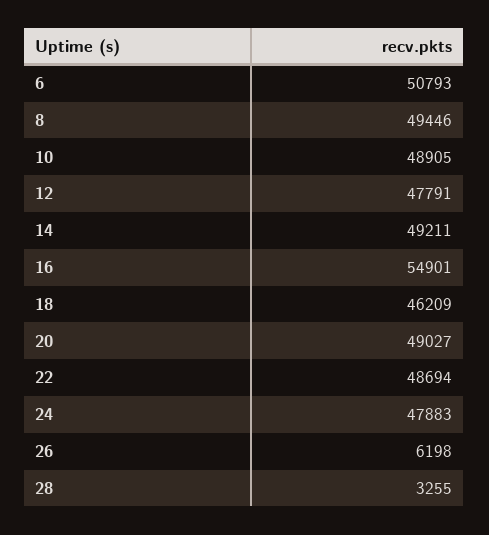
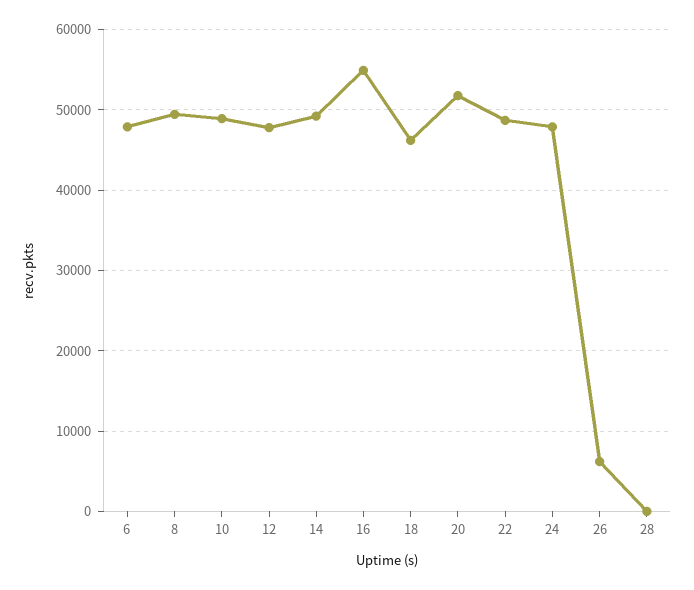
6: 50793 -> 48000
20: 49027 -> 52000
28: 3255 -> 0

